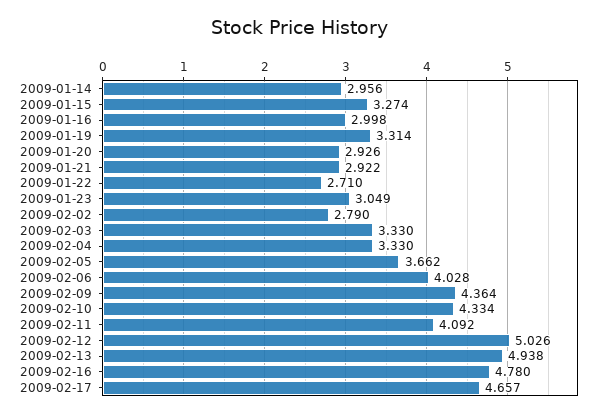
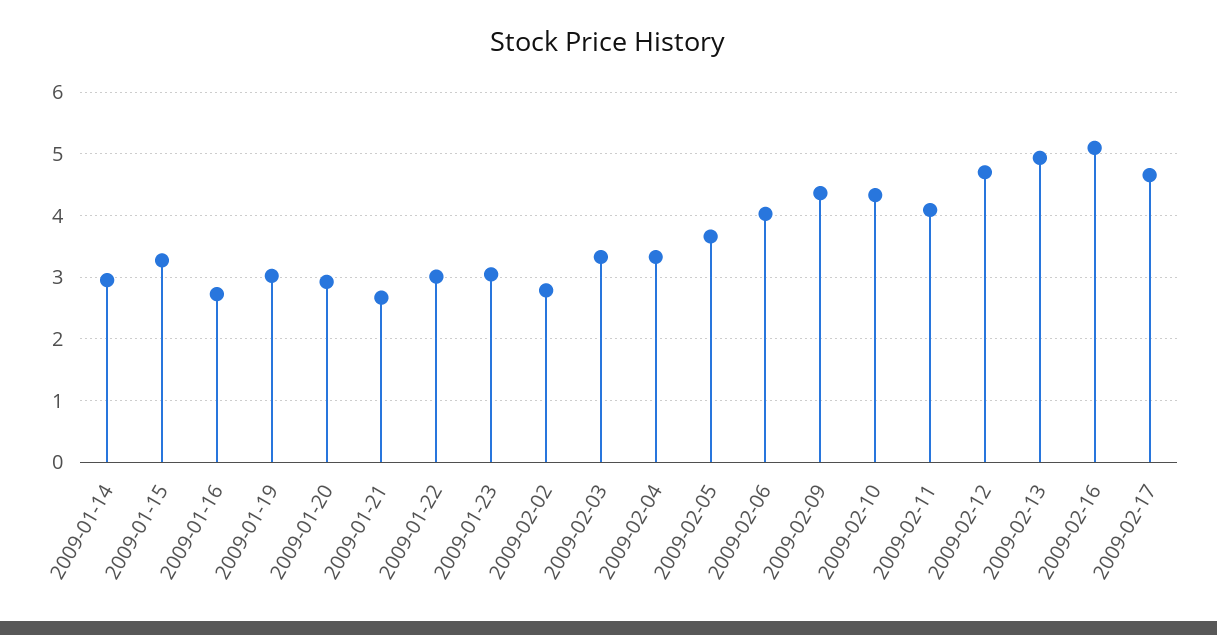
2009-01-16: 2.998 -> 2.7
2009-01-19: 3.314 -> 3
2009-01-21: 2.922 -> 2.7
2009-01-22: 2.71 -> 3
2009-02-12: 5.026 -> 4.7
2009-02-16: 4.78 -> 5.1

